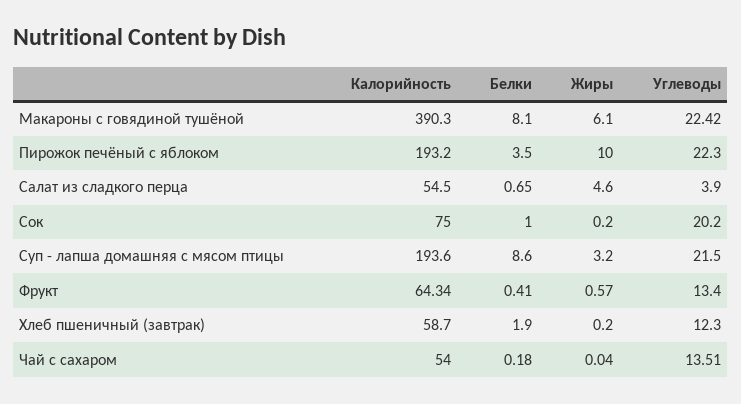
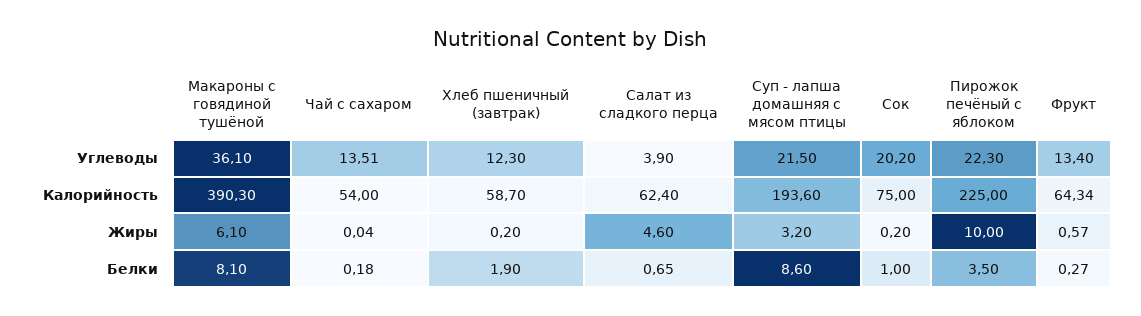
Углеводы, Макароны с говядиной тушёной: 22.42 -> 36.1
Калорийность, Пирожок печёный с яблоком: 193.2 -> 225
Калорийность, Салат из сладкого перца: 54.5 -> 62.4
Белки, Фрукт: 0.41 -> 0.27

